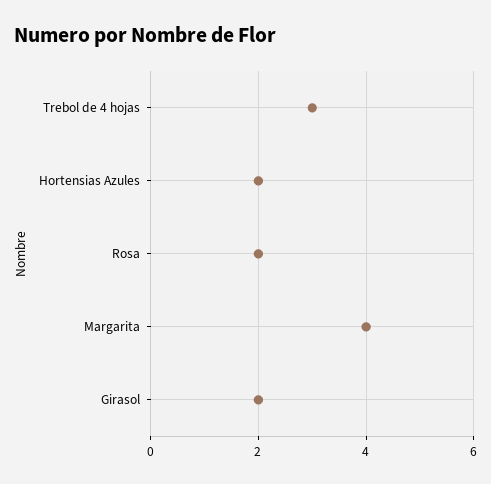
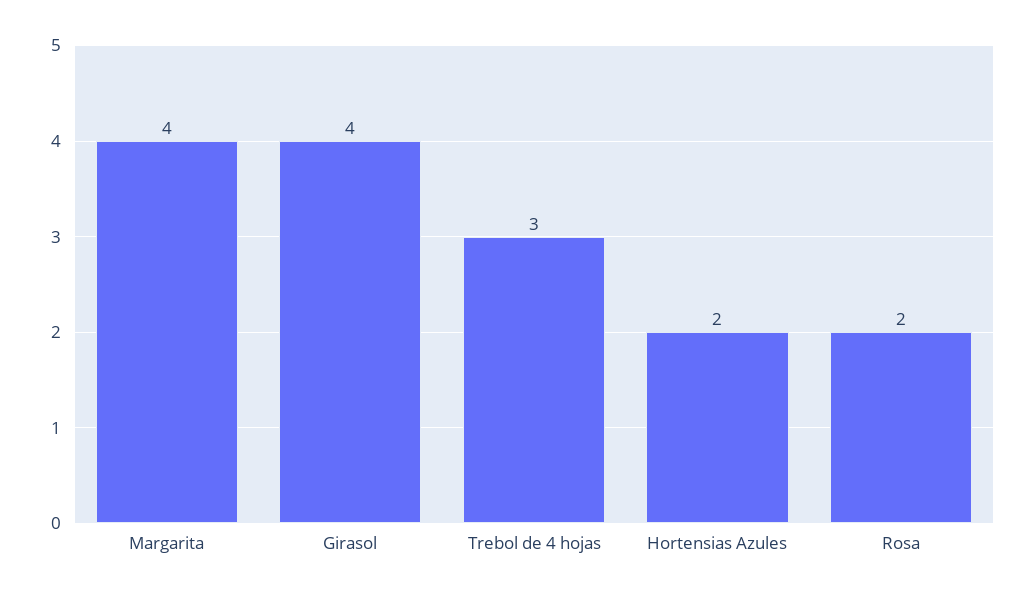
Girasol: 2 -> 4

